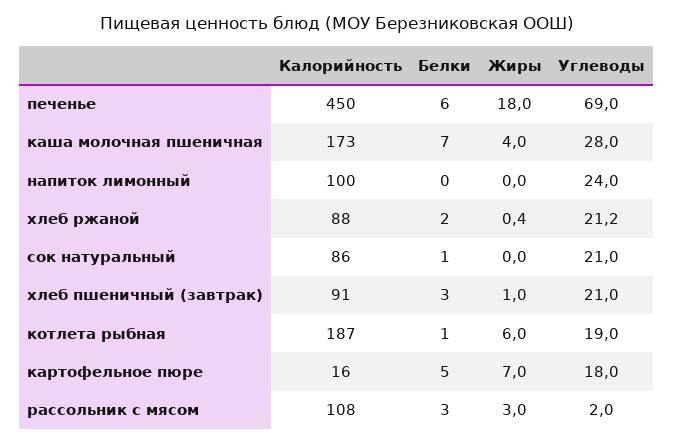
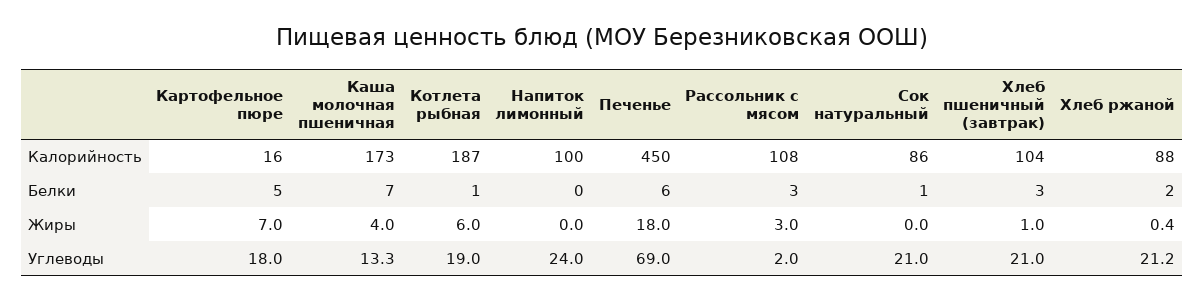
Углеводы, каша молочная пшеничная: 28 -> 13.3
Калорийность, хлеб пшеничный (завтрак): 91 -> 104

